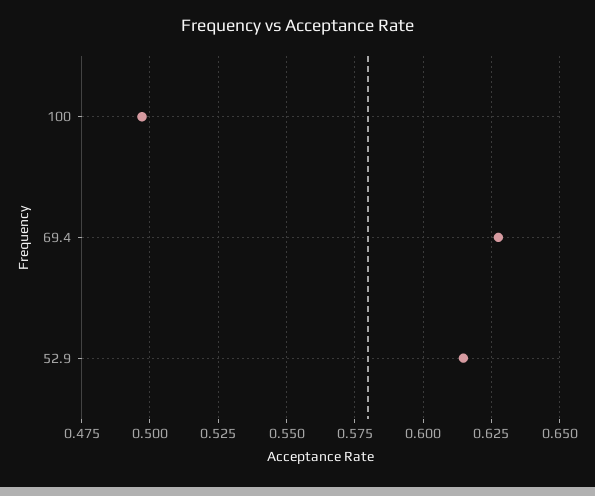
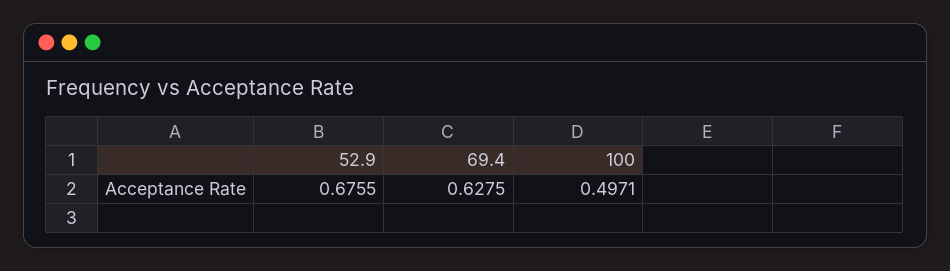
52.9: 0.615 -> 0.6755

